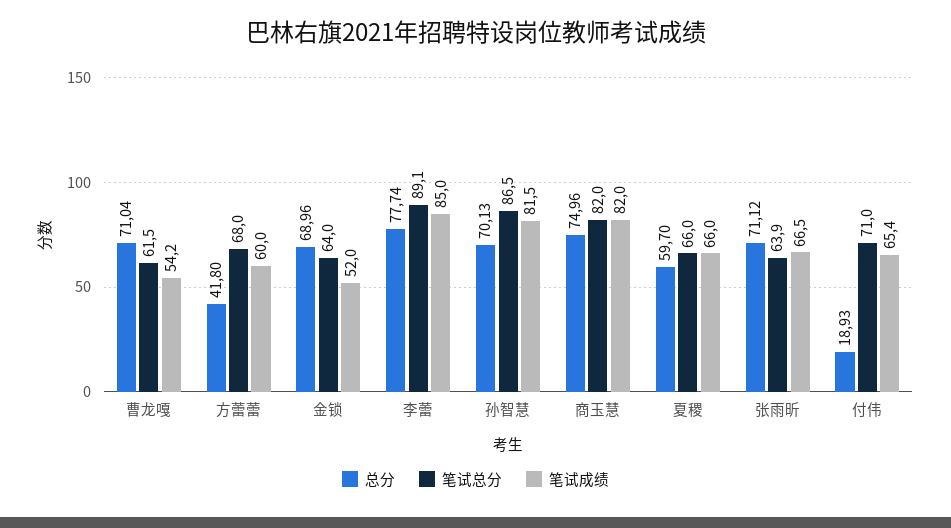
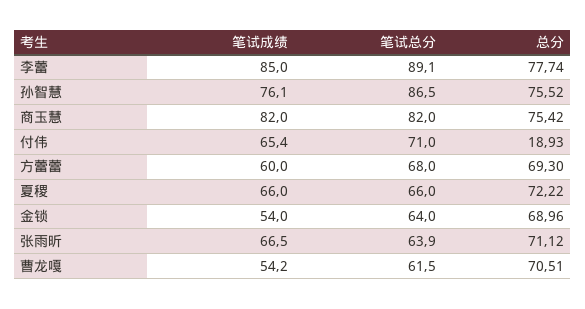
总分, 曹龙嘎: 71.04 -> 70.51
总分, 方蕾蕾: 41.8 -> 69.3
笔试成绩, 金锁: 52 -> 54
总分, 孙智慧: 70.13 -> 75.52
笔试成绩, 孙智慧: 81.5 -> 76.1
总分, 商玉慧: 74.96 -> 75.42
总分, 夏稷: 59.7 -> 72.22

